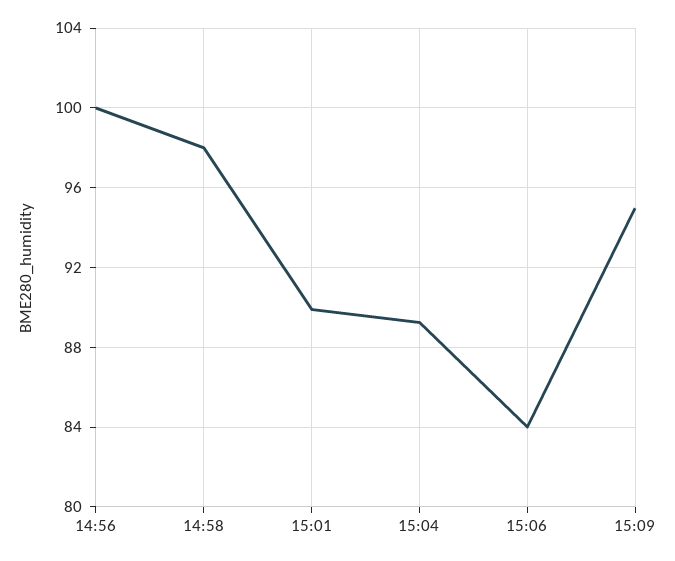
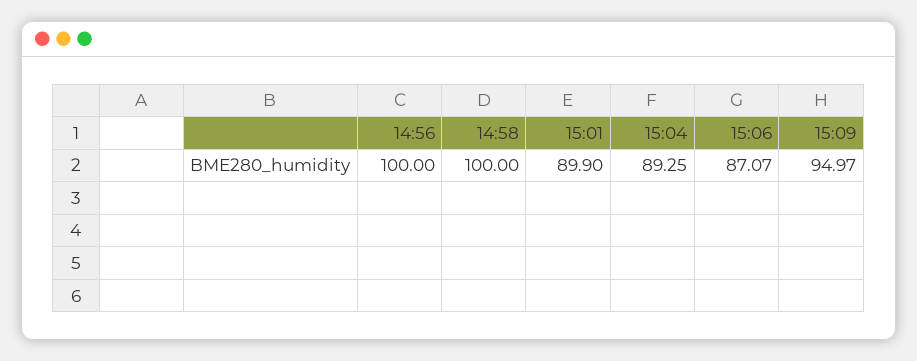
14:58: 98 -> 100
15:06: 84 -> 87.07

